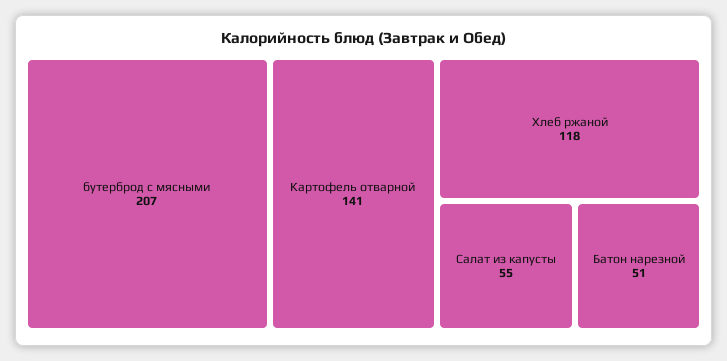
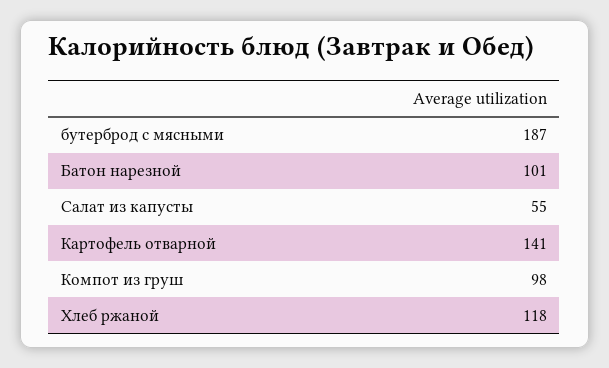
бутерброд с мясными: 207 -> 187
Батон нарезной: 51 -> 101
Компот из груш: none -> 98

